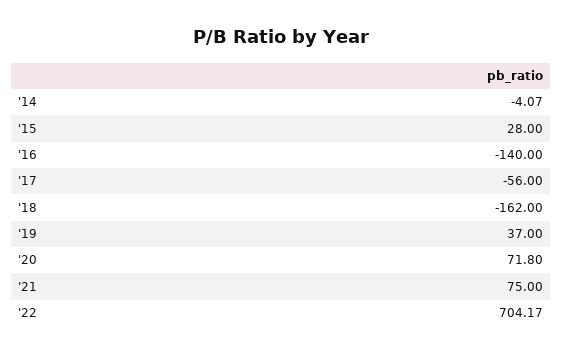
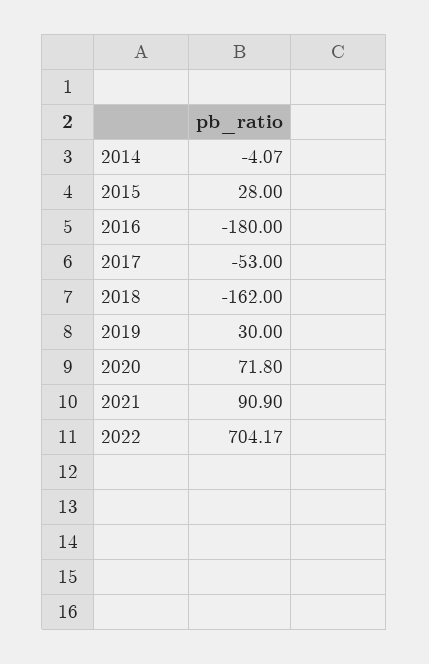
'16: -140 -> -180
'17: -56 -> -53
'19: 37 -> 30
'21: 75 -> 90.9

